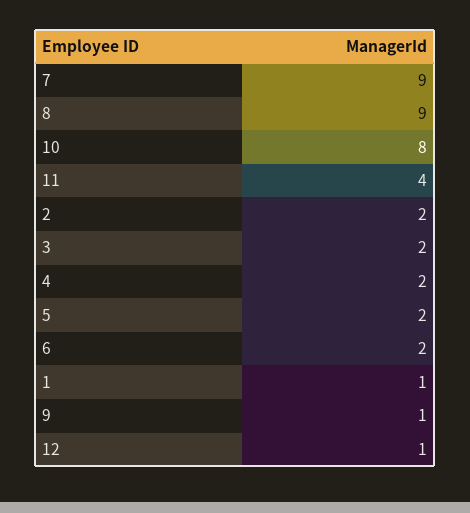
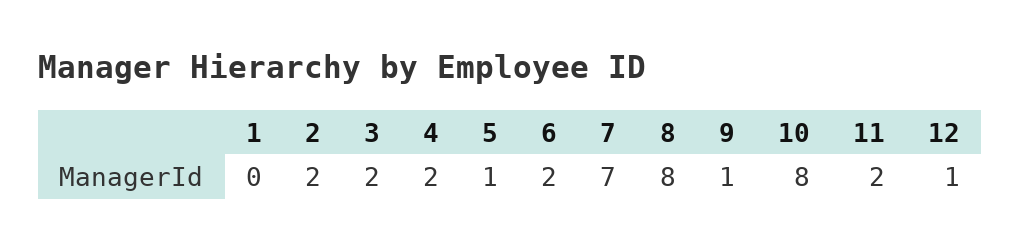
7: 9 -> 7
8: 9 -> 8
11: 4 -> 2
5: 2 -> 1
1: 1 -> 0

